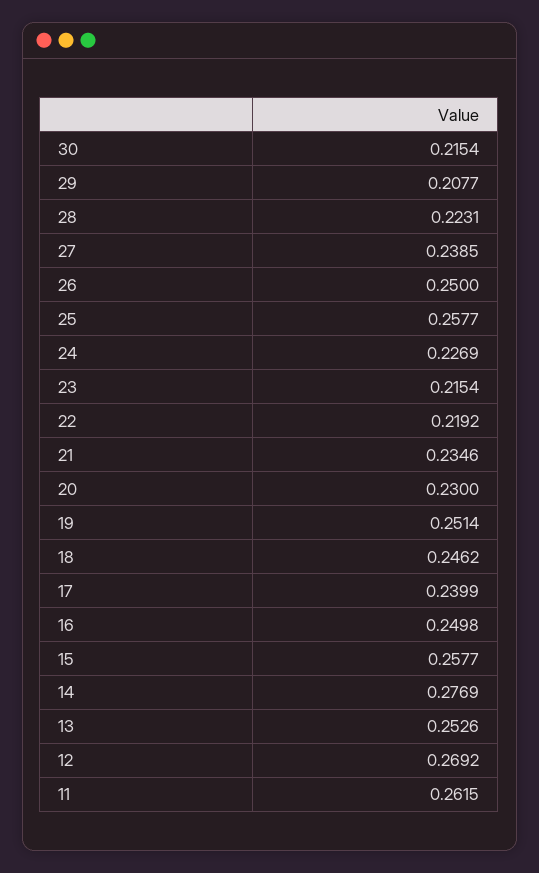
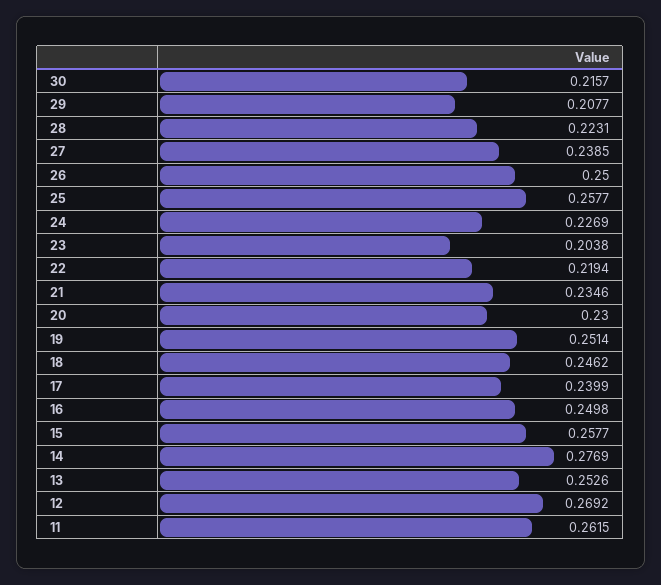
30: 0.2154 -> 0.2157
23: 0.2154 -> 0.2038
22: 0.2192 -> 0.2194

